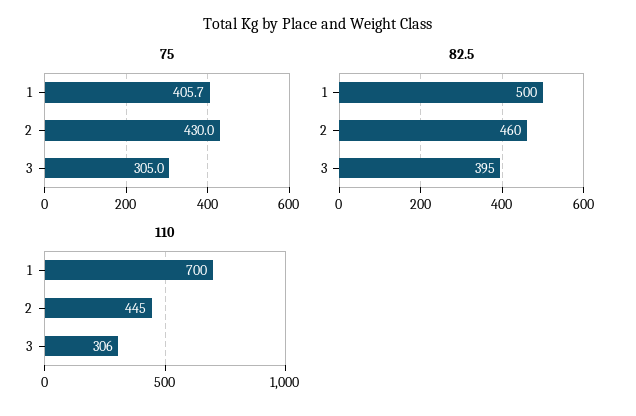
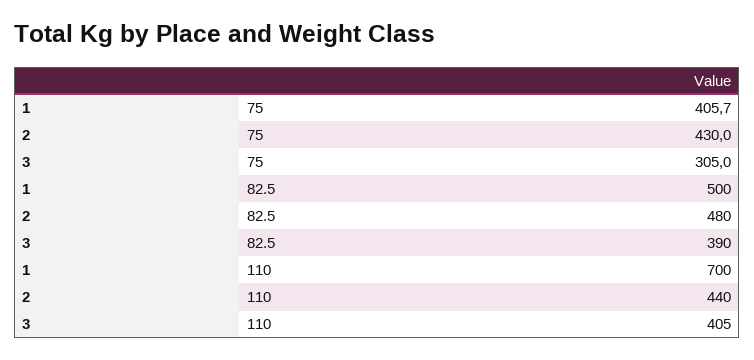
82.5, 2: 460 -> 480
82.5, 3: 395 -> 390
110, 2: 445 -> 440
110, 3: 306 -> 405

